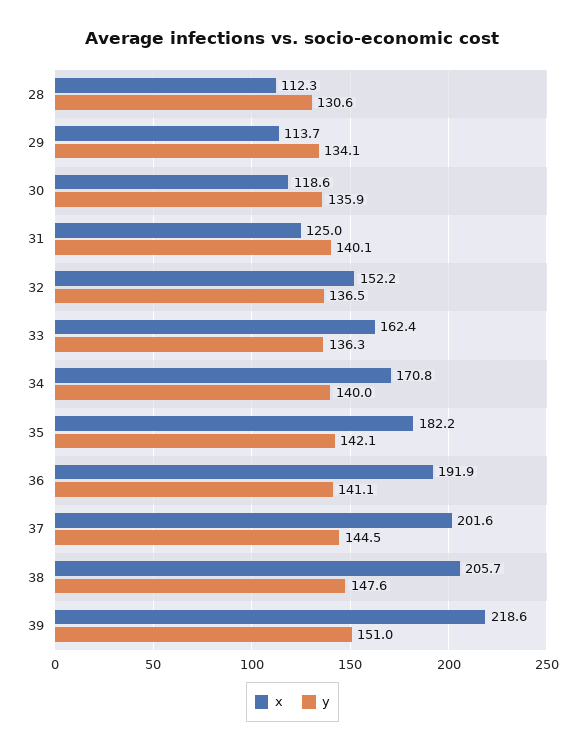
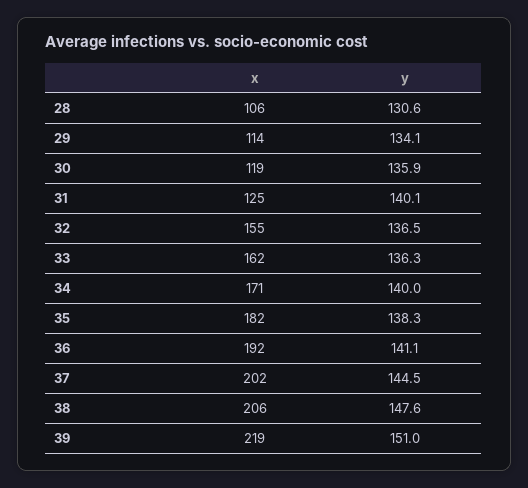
x, 28: 112.3 -> 106
x, 32: 152.2 -> 155
y, 35: 142.1 -> 138.3

